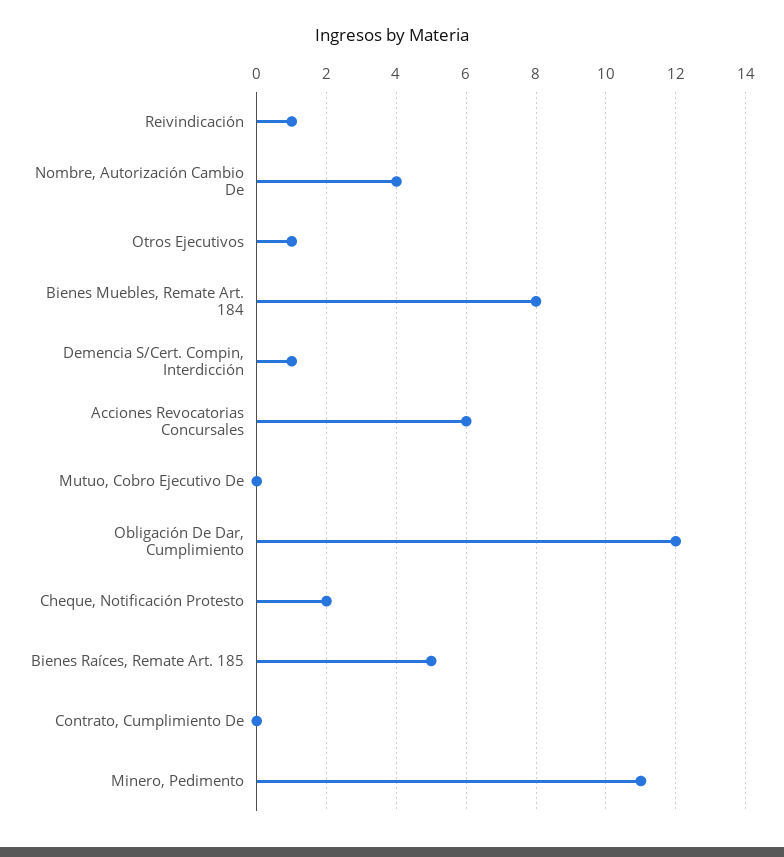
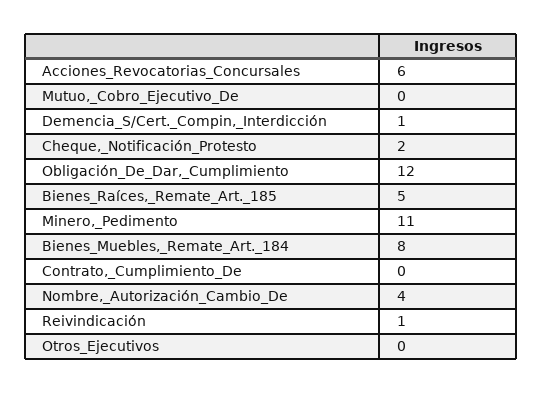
Otros Ejecutivos: 1 -> 0

